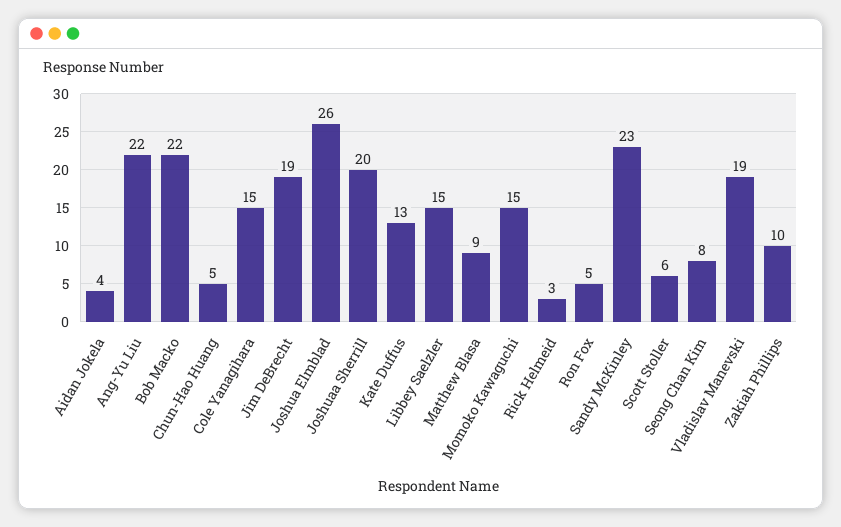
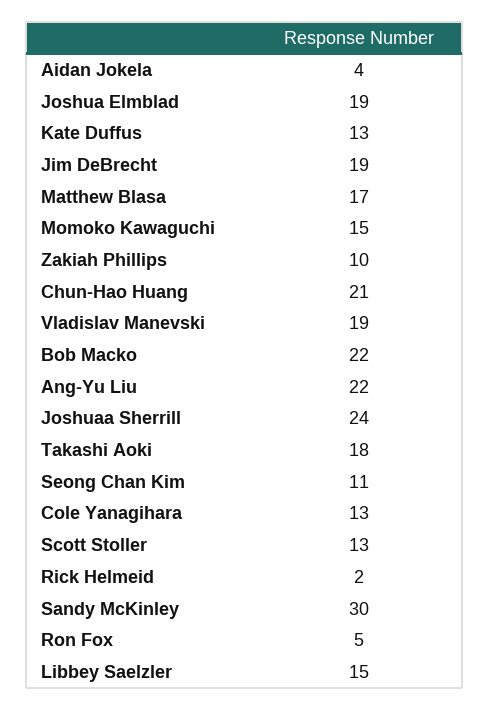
Chun-Hao Huang: 5 -> 21
Cole Yanagihara: 15 -> 13
Joshua Elmblad: 26 -> 19
Joshuaa Sherrill: 20 -> 24
Matthew Blasa: 9 -> 17
Rick Helmeid: 3 -> 2
Sandy McKinley: 23 -> 30
Scott Stoller: 6 -> 13
Seong Chan Kim: 8 -> 11
Takashi Aoki: none -> 18

